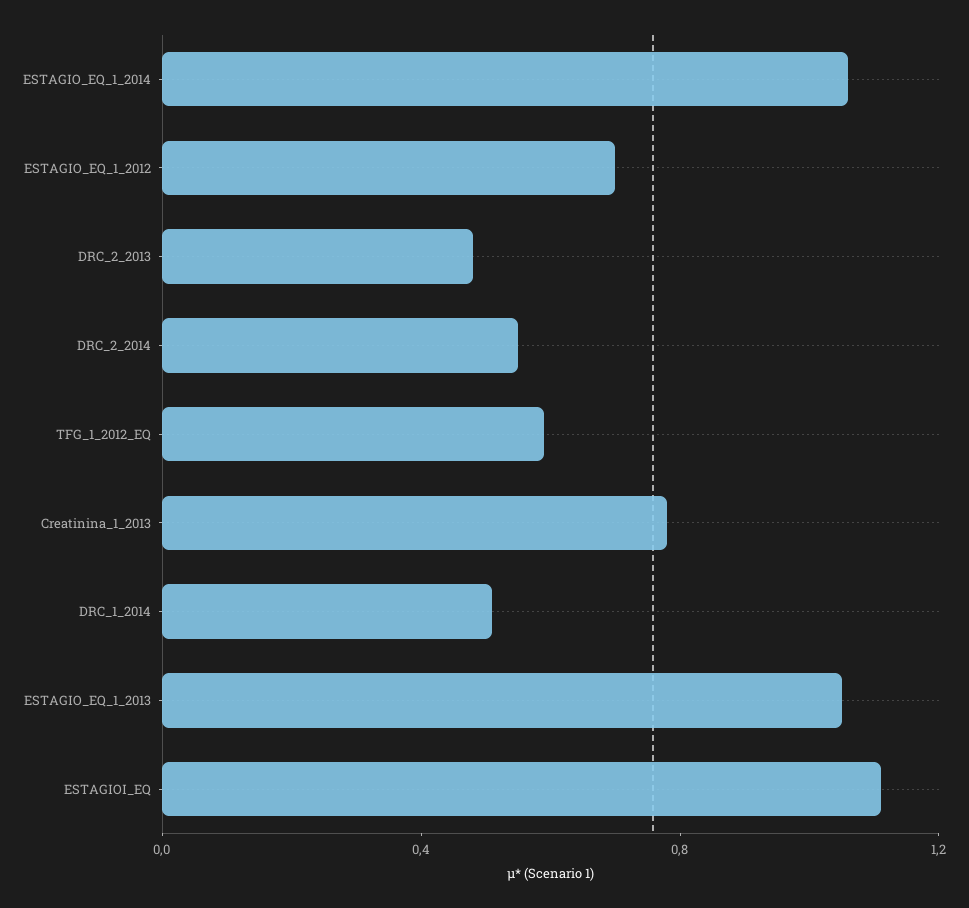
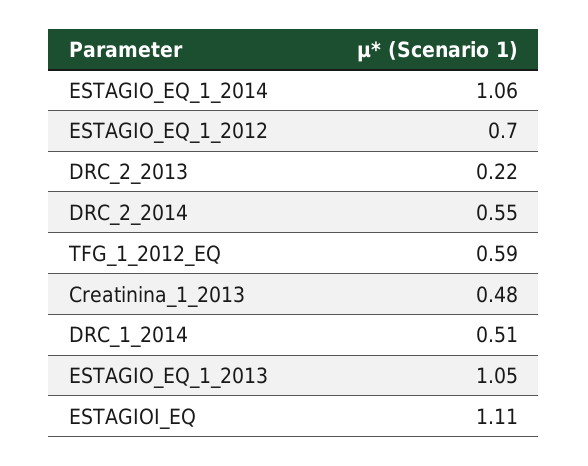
DRC_2_2013: 0.5 -> 0.22
Creatinina_1_2013: 0.8 -> 0.48

